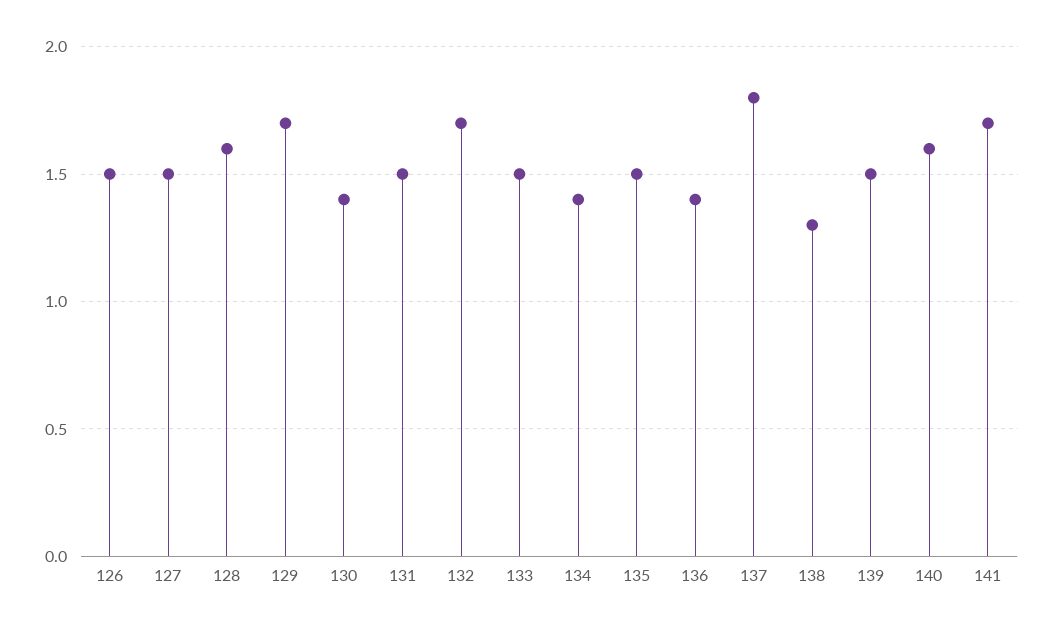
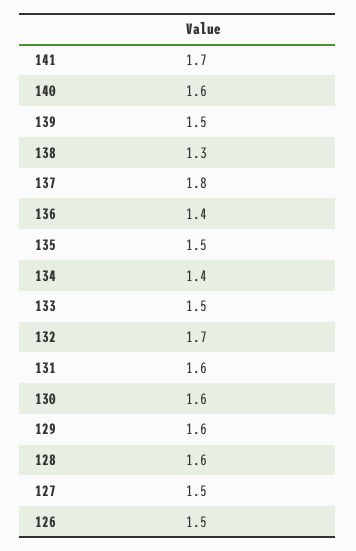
129: 1.7 -> 1.6
130: 1.4 -> 1.6
131: 1.5 -> 1.6

